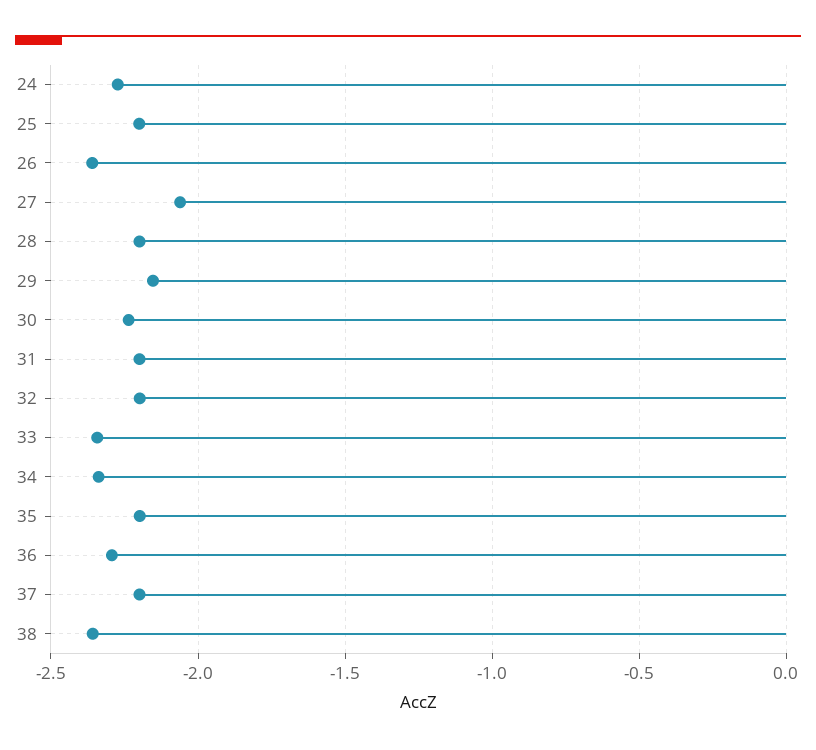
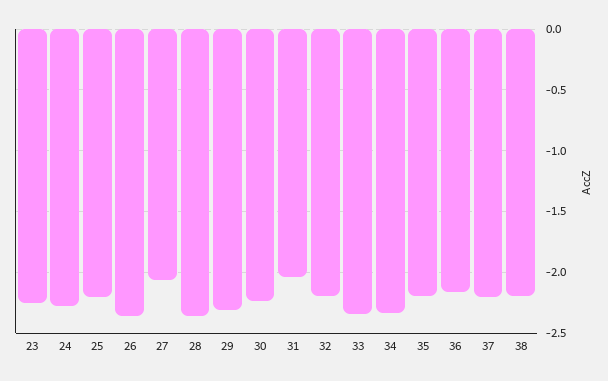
28: -2.2 -> -2.35
29: -2.15 -> -2.3
31: -2.2 -> -2.05
36: -2.3 -> -2.15
38: -2.35 -> -2.2
23: none -> -2.25

